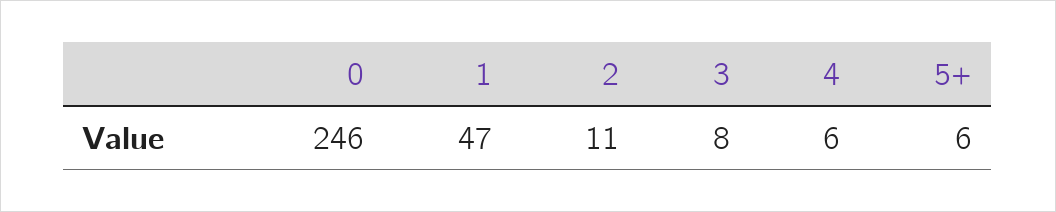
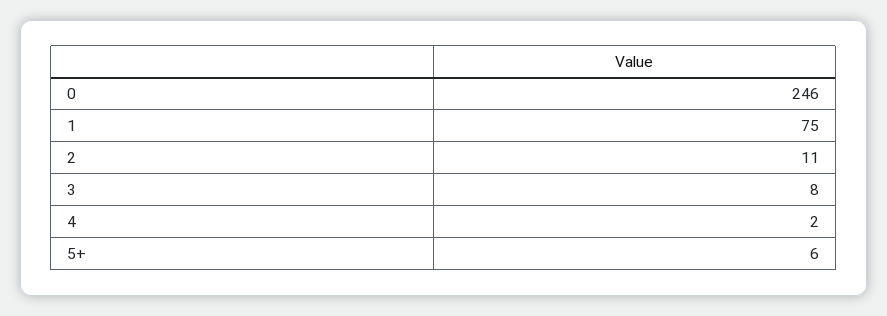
1: 47 -> 75
4: 6 -> 2

